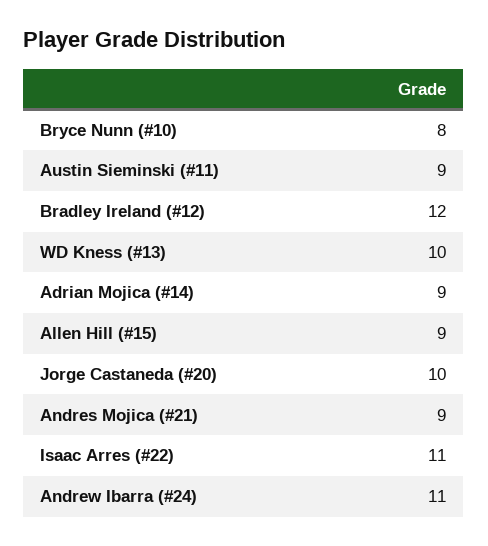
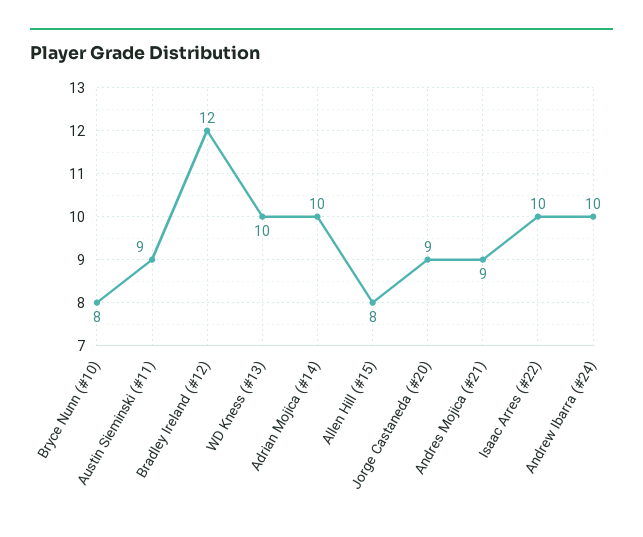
Adrian Mojica (#14): 9 -> 10
Allen Hill (#15): 9 -> 8
Jorge Castaneda (#20): 10 -> 9
Isaac Arres (#22): 11 -> 10
Andrew Ibarra (#24): 11 -> 10

